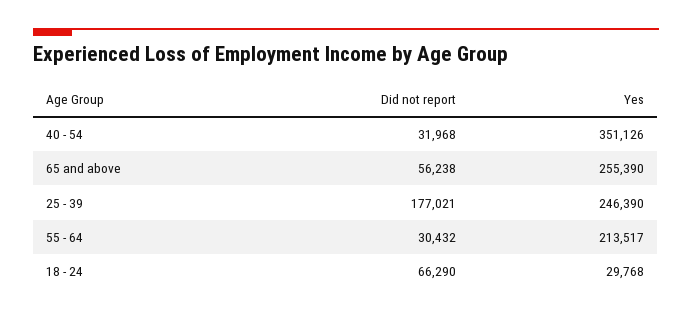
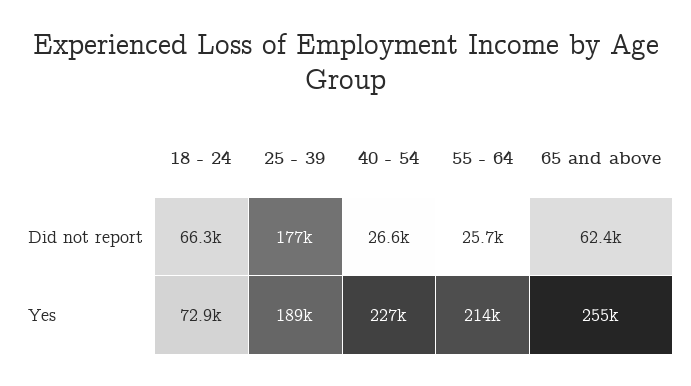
Did not report, 40 - 54: 31968 -> 26600
Yes, 40 - 54: 351126 -> 227000
Did not report, 65 and above: 56238 -> 62400
Yes, 25 - 39: 246390 -> 189000
Did not report, 55 - 64: 30432 -> 25700
Yes, 18 - 24: 29768 -> 72900

